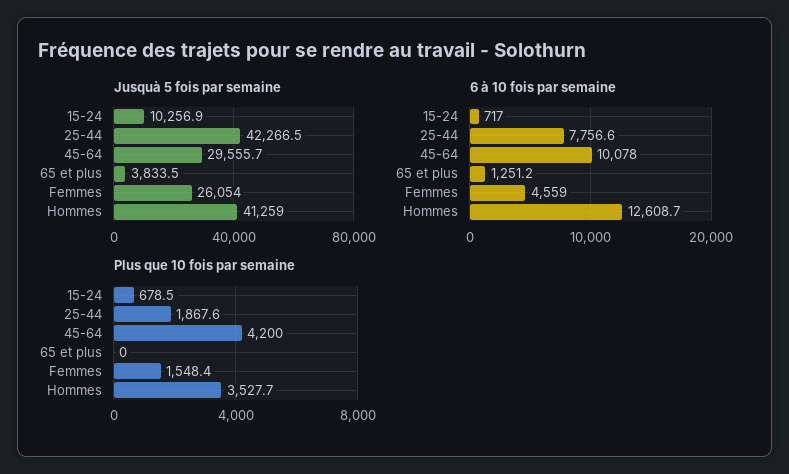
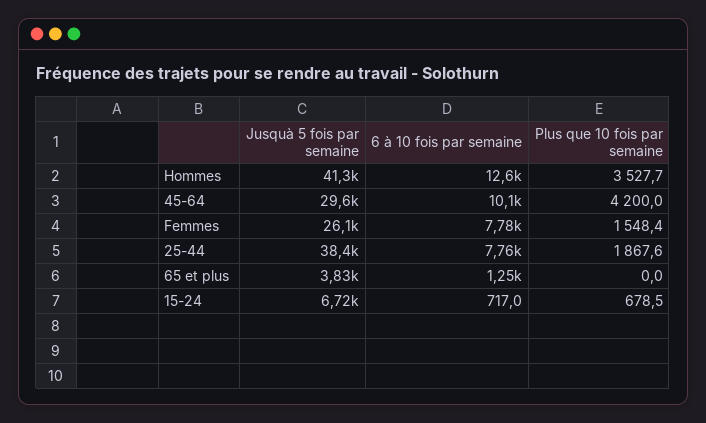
Jusquà 5 fois par semaine, 15-24: 10256.9 -> 6720
Jusquà 5 fois par semaine, 25-44: 42266.5 -> 38400
6 à 10 fois par semaine, Femmes: 4559 -> 7780

